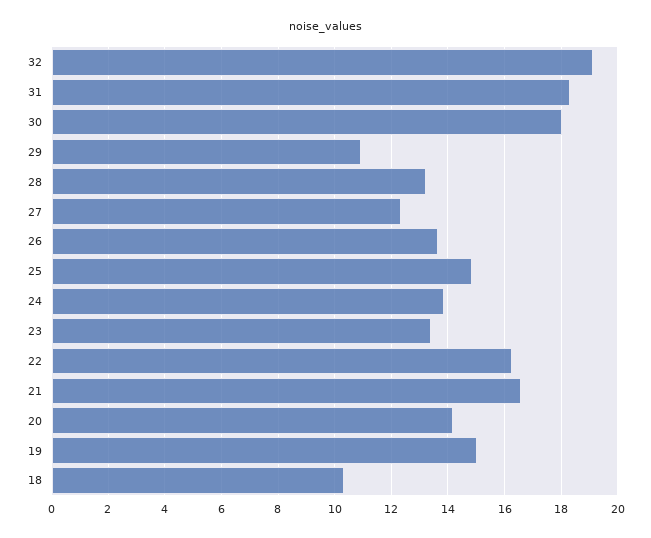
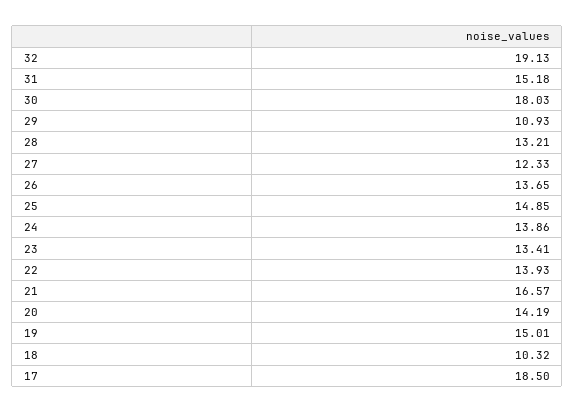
31: 18.25 -> 15.18
22: 16.25 -> 13.93
17: none -> 18.5

